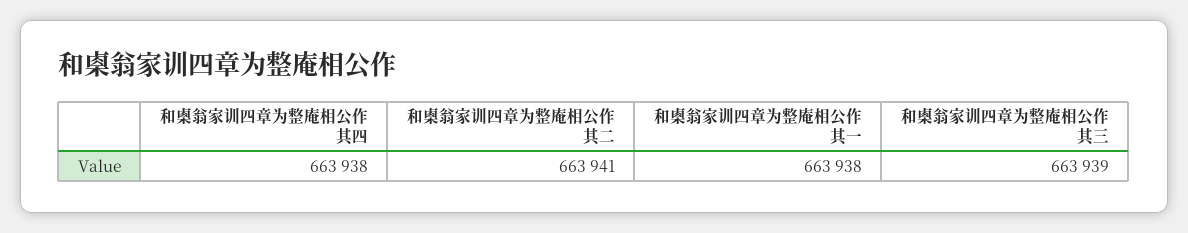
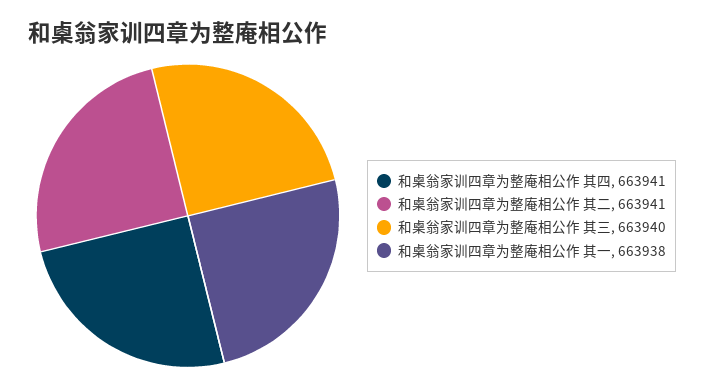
和㮚翁家训四章为整庵相公作 其四: 663938 -> 663941
和㮚翁家训四章为整庵相公作 其三: 663939 -> 663940

